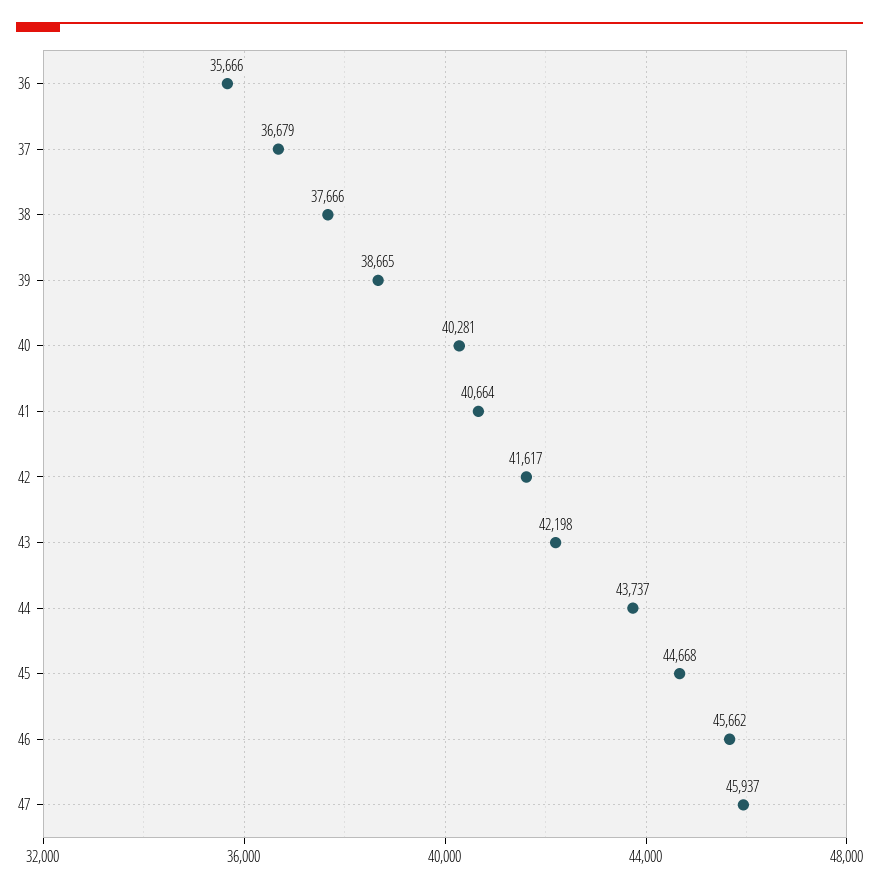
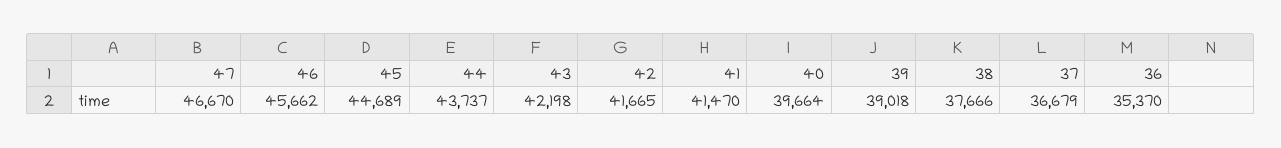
36: 35666 -> 35370
39: 38665 -> 39018
40: 40281 -> 39664
41: 40664 -> 41470
42: 41617 -> 41665
45: 44668 -> 44689
47: 45937 -> 46670

